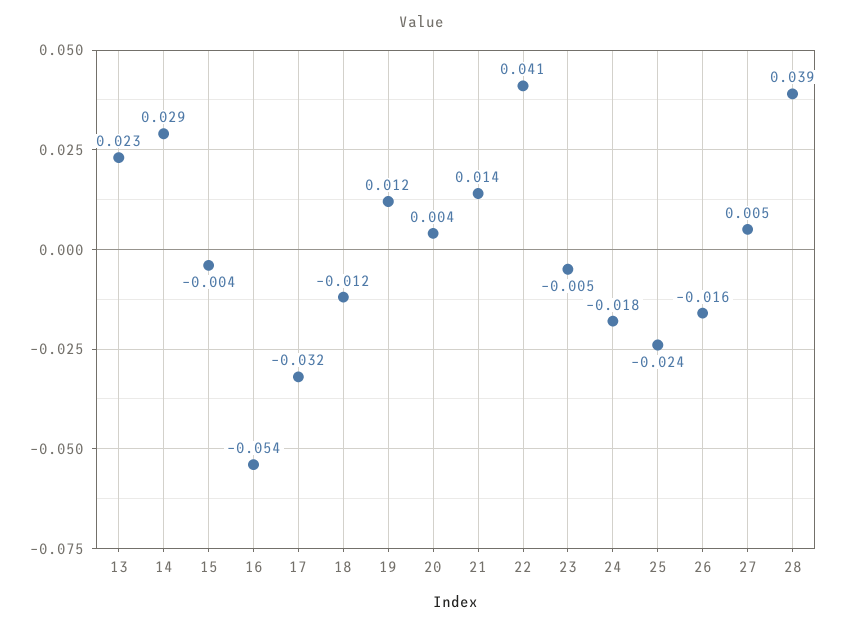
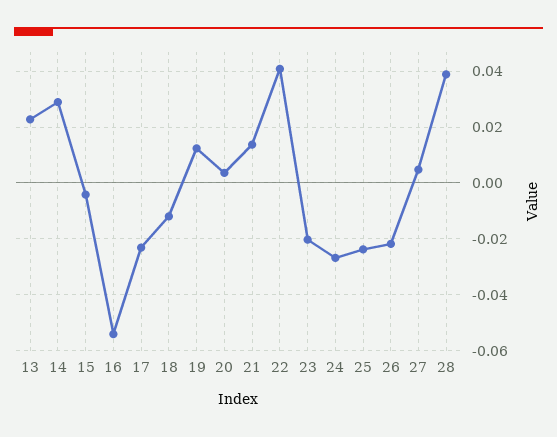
17: -0.032 -> -0.0225
23: -0.005 -> -0.02
24: -0.018 -> -0.0275
26: -0.016 -> -0.0225

